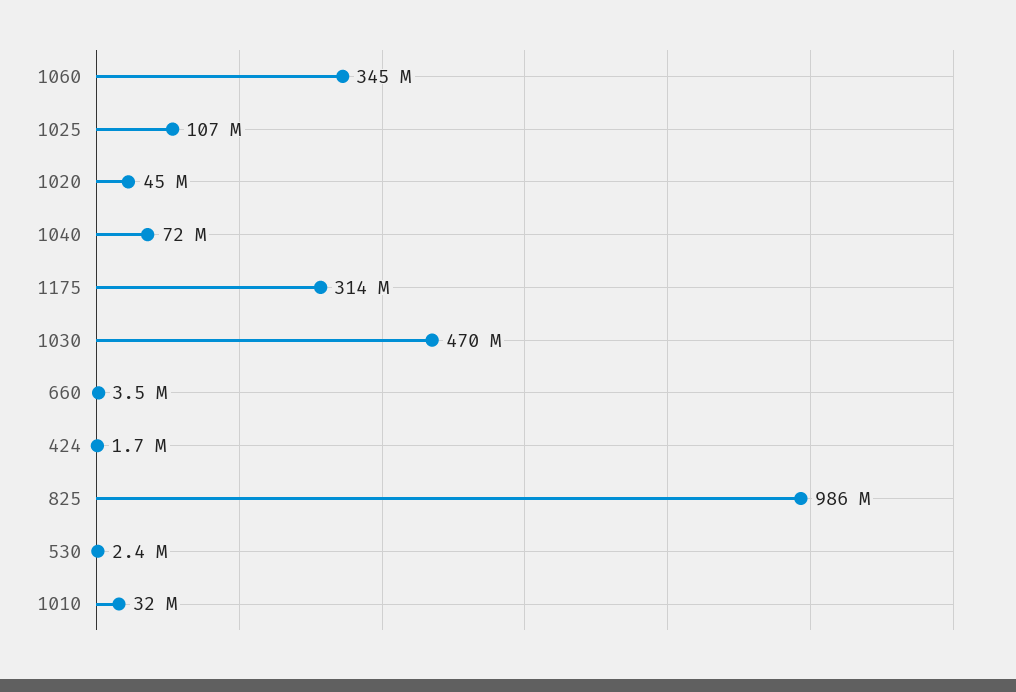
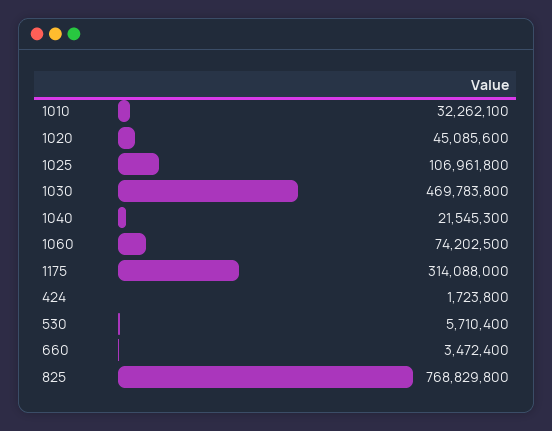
1060: 345000000 -> 74202500
1040: 72000000 -> 21545300
825: 986000000 -> 768829800
530: 2400000 -> 5710400

